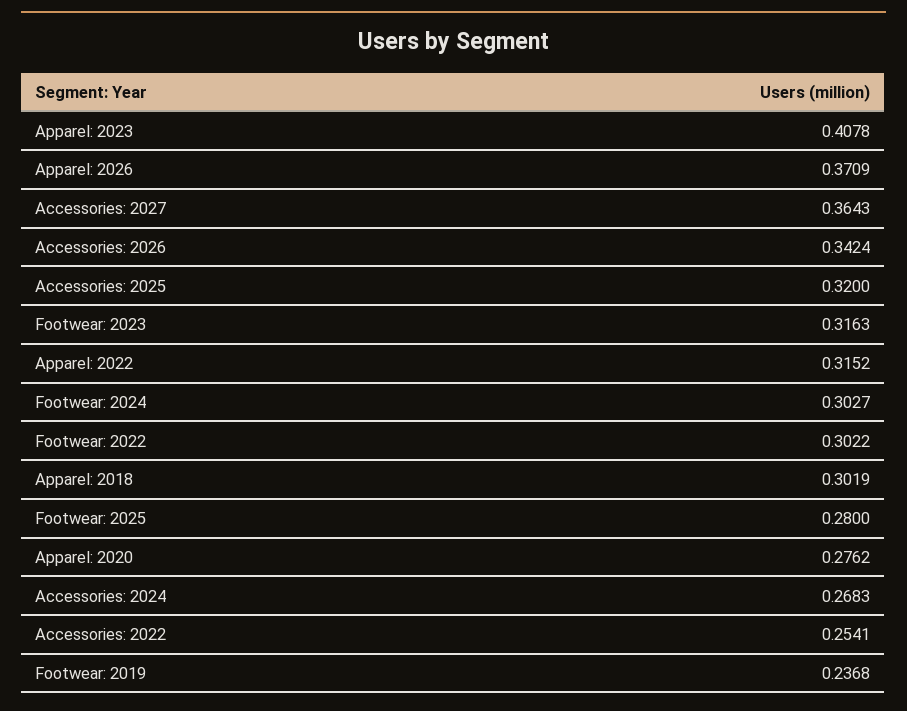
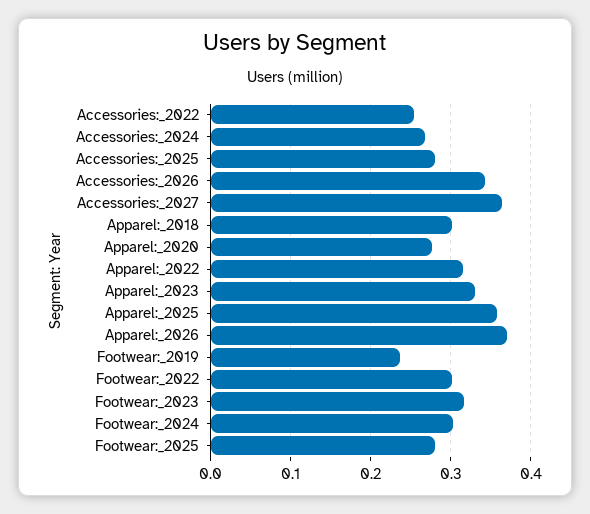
Apparel: 2023: 0.4078 -> 0.33
Accessories: 2025: 0.32 -> 0.28
Apparel:_2025: none -> 0.36

